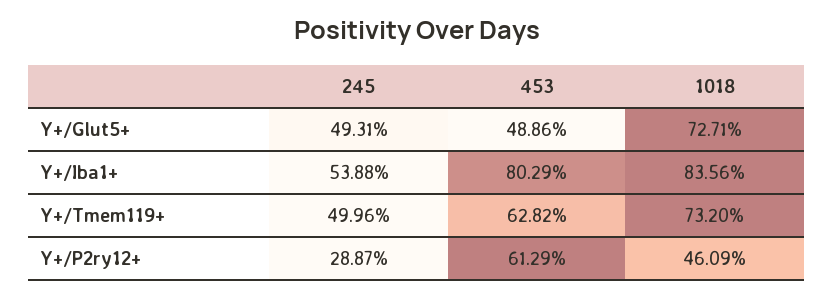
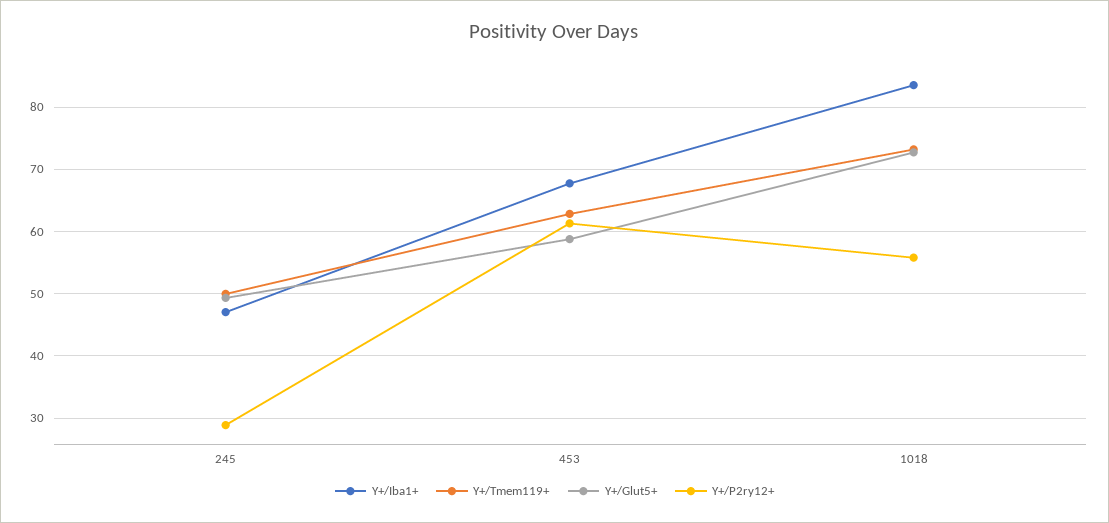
Y+/Glut5+, 453: 48.86 -> 59
Y+/Iba1+, 245: 53.88 -> 47
Y+/Iba1+, 453: 80.29 -> 68
Y+/P2ry12+, 1018: 46.09 -> 56

